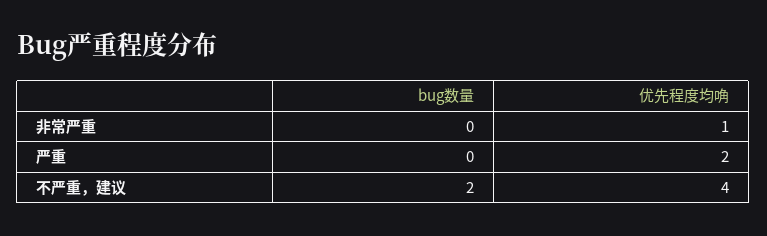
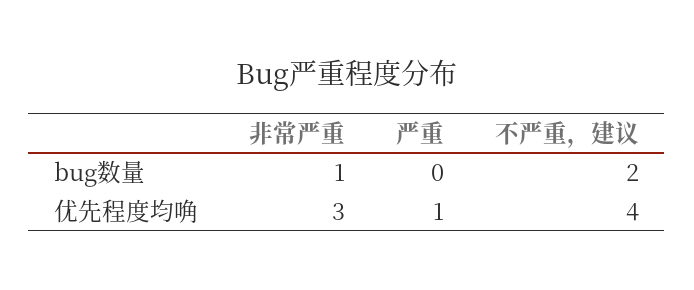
bug数量, 非常严重: 0 -> 1
优先程度均唃, 非常严重: 1 -> 3
优先程度均唃, 严重: 2 -> 1

